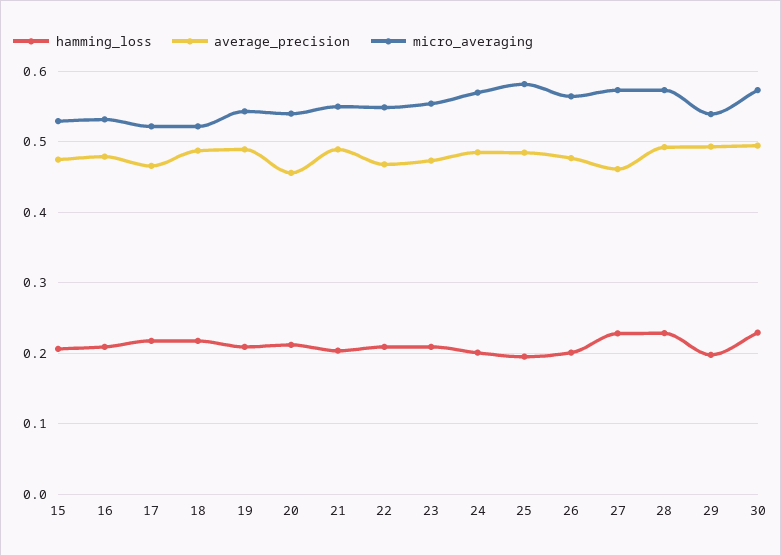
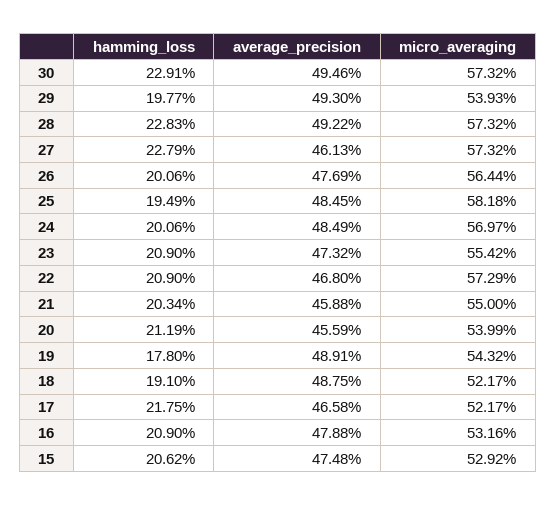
hamming_loss, 18: 0.22 -> 0.191
hamming_loss, 19: 0.21 -> 0.178
average_precision, 21: 0.49 -> 0.4588
micro_averaging, 22: 0.55 -> 0.5729

